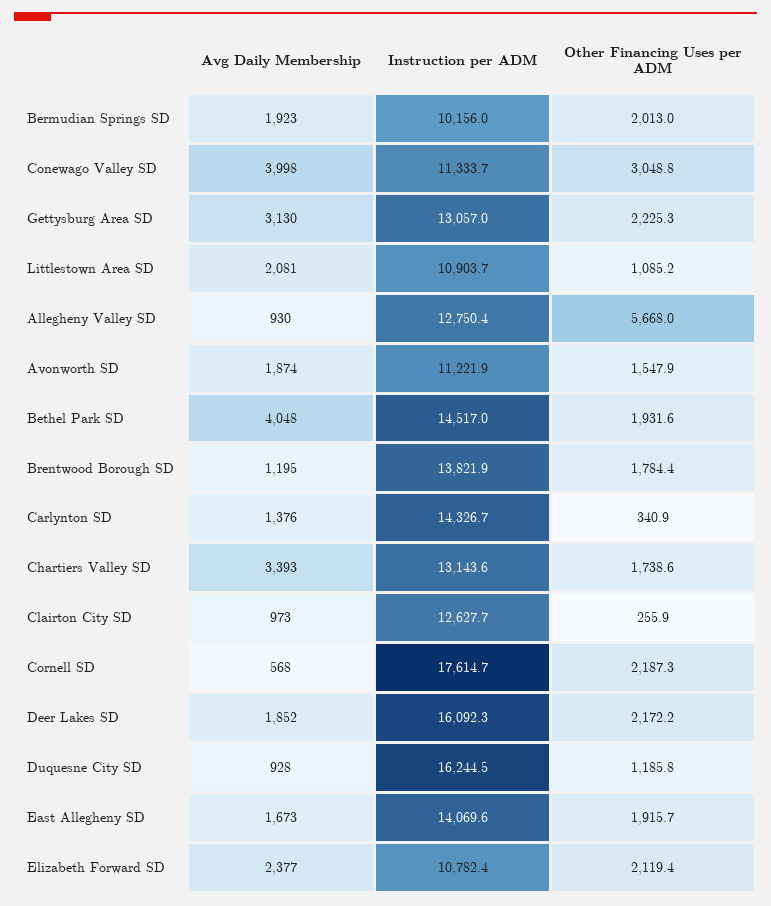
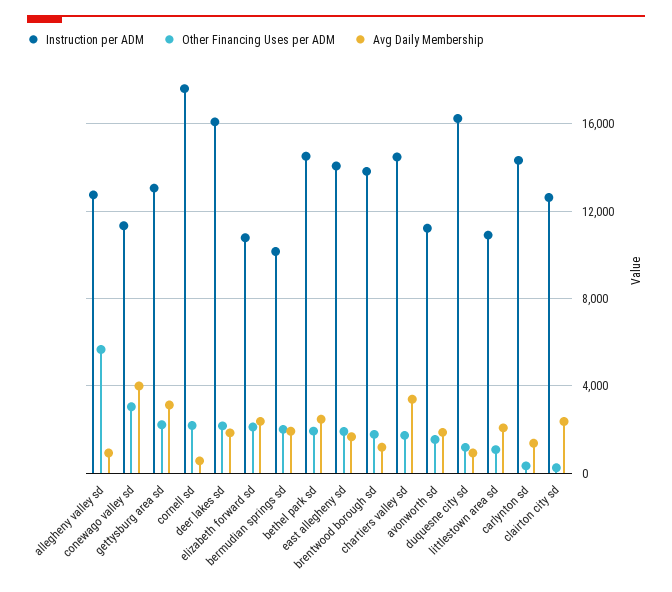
Avg Daily Membership, Bethel Park SD: 4048 -> 2500
Instruction per ADM, Chartiers Valley SD: 13143.6 -> 14500
Avg Daily Membership, Clairton City SD: 973 -> 2500

